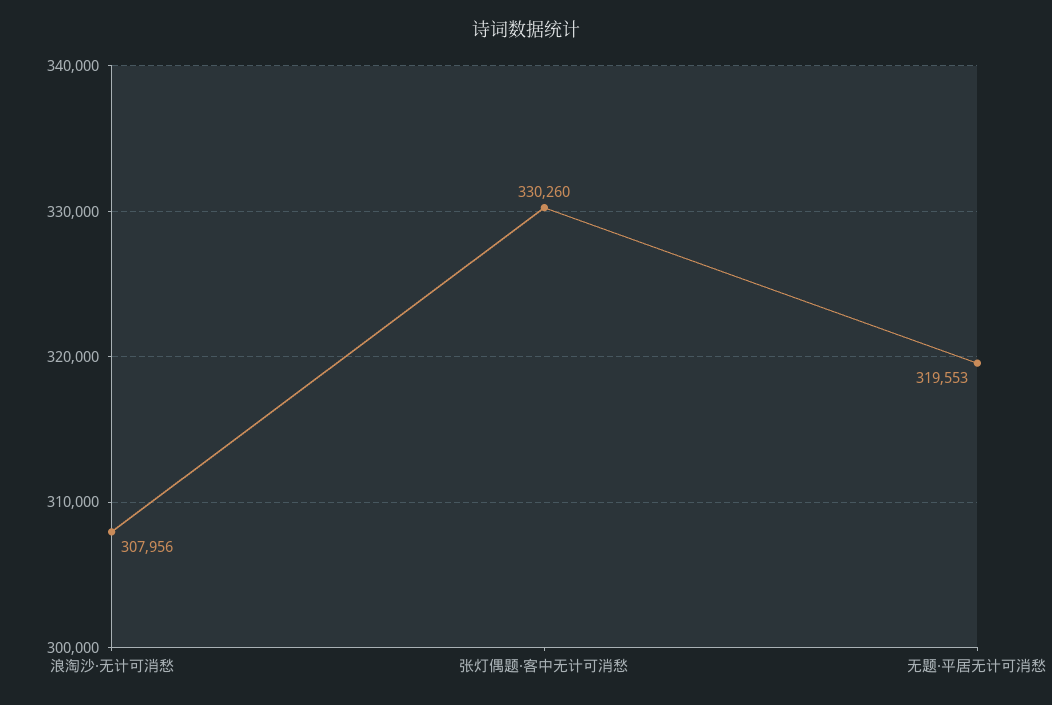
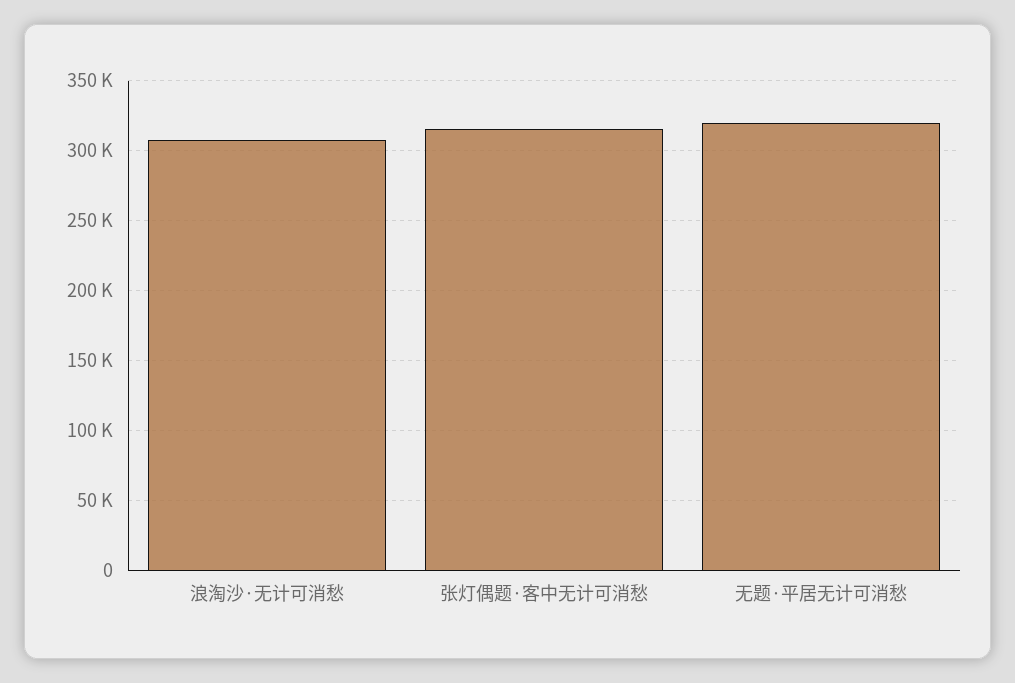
张灯偶题·客中无计可消愁: 330260 -> 315000

